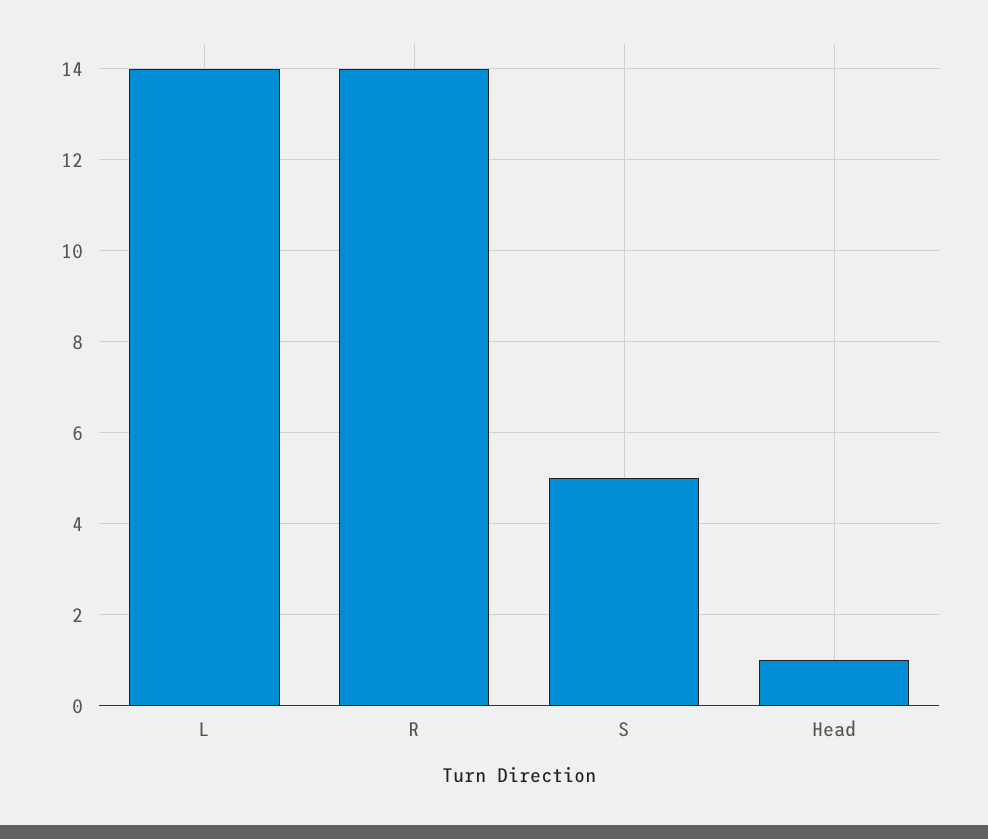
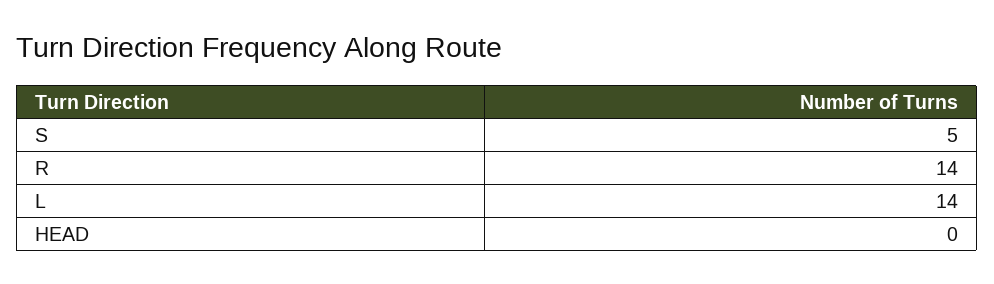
Head: 1 -> 0

